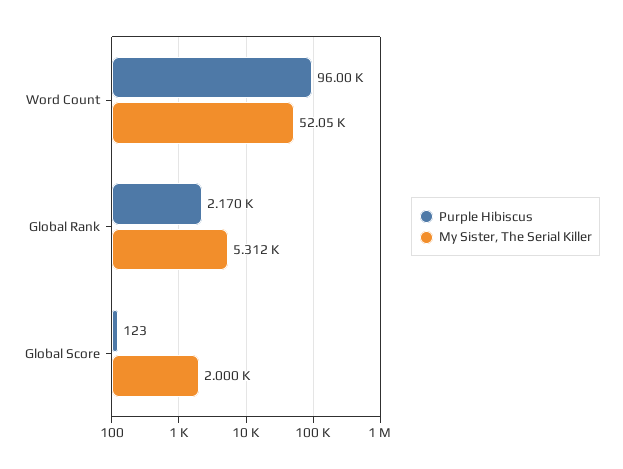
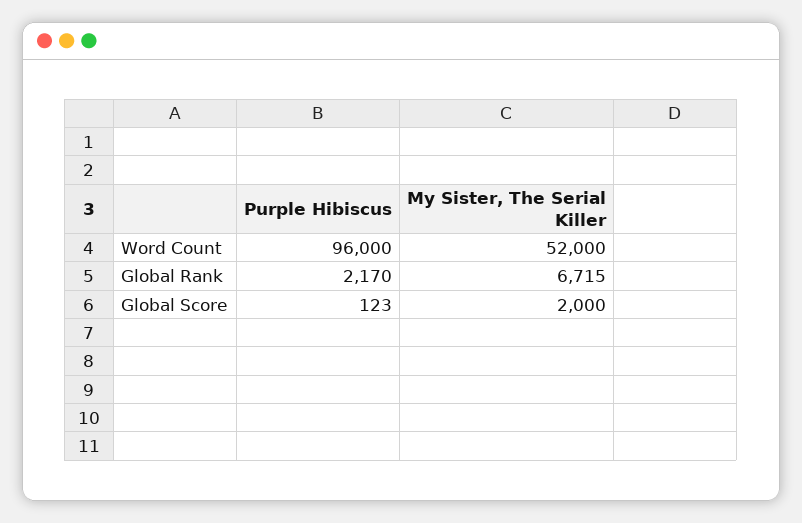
My Sister, The Serial Killer, Word Count: 52050 -> 52000
My Sister, The Serial Killer, Global Rank: 5312 -> 6715

